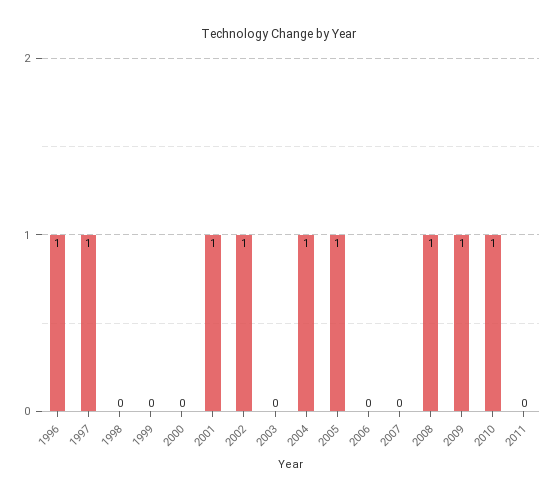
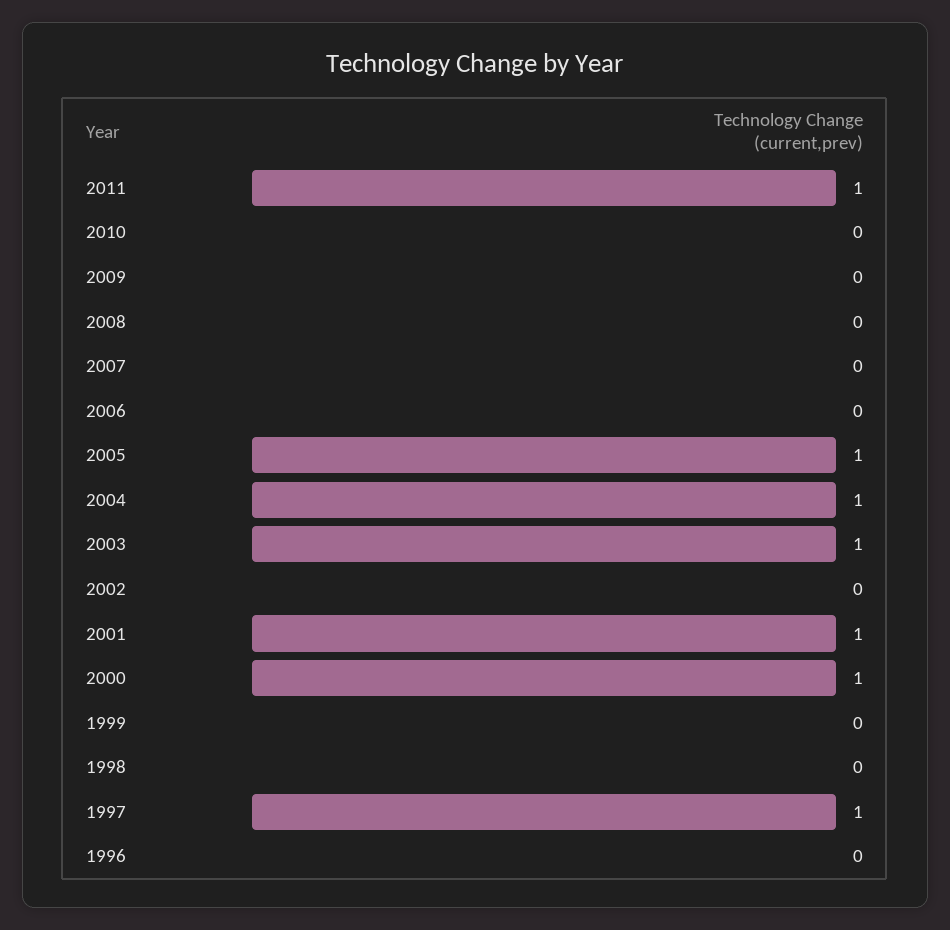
1996: 1 -> 0
2000: 0 -> 1
2002: 1 -> 0
2003: 0 -> 1
2008: 1 -> 0
2009: 1 -> 0
2010: 1 -> 0
2011: 0 -> 1

